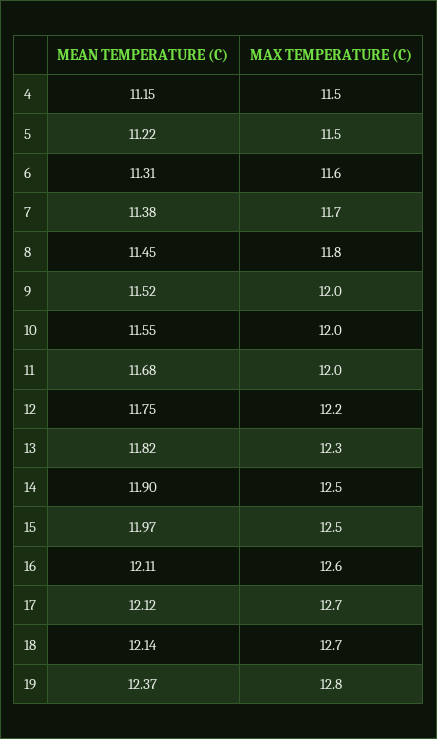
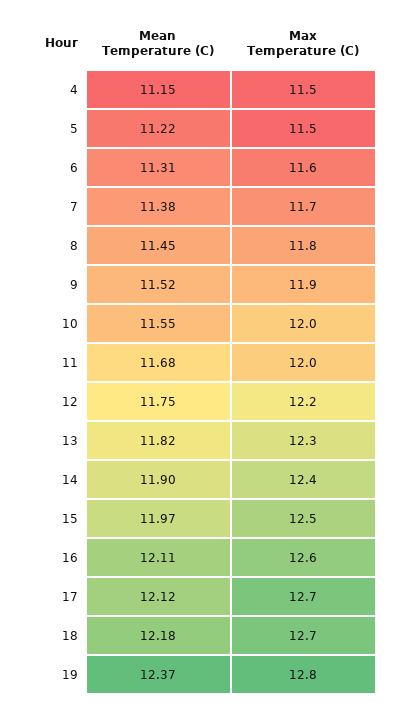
MAX TEMPERATURE (C), 9: 12 -> 11.9
MAX TEMPERATURE (C), 14: 12.5 -> 12.4
MEAN TEMPERATURE (C), 18: 12.14 -> 12.18

